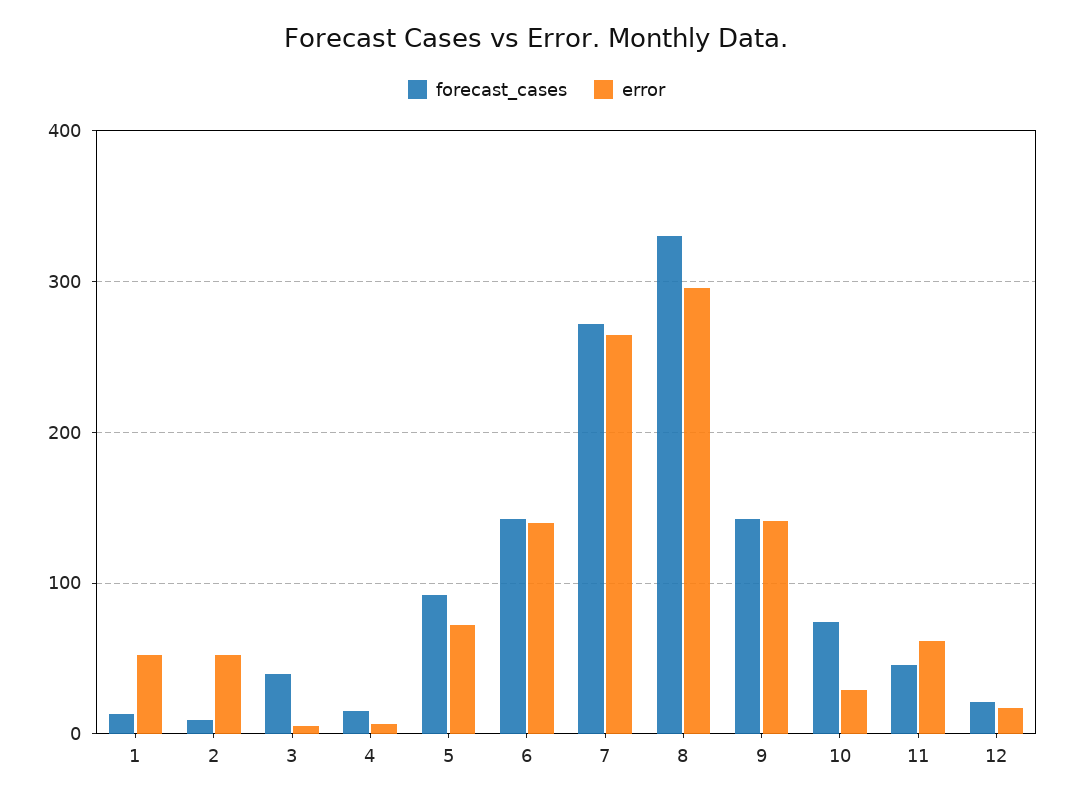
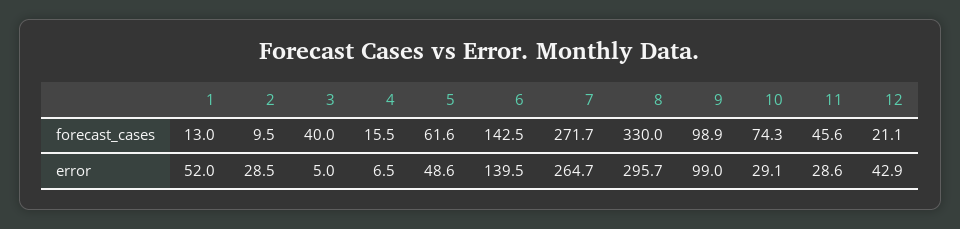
error, 2: 50 -> 28.5
forecast_cases, 5: 90 -> 61.6
error, 5: 70 -> 48.6
forecast_cases, 9: 140 -> 98.9
error, 9: 140 -> 99
error, 11: 60 -> 28.6
error, 12: 20 -> 42.9

